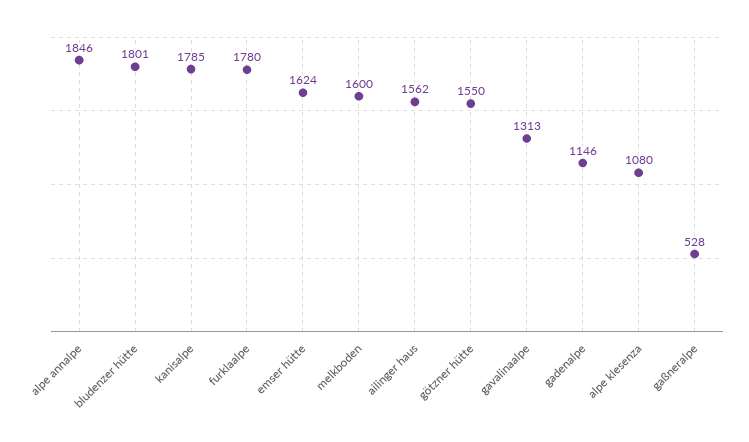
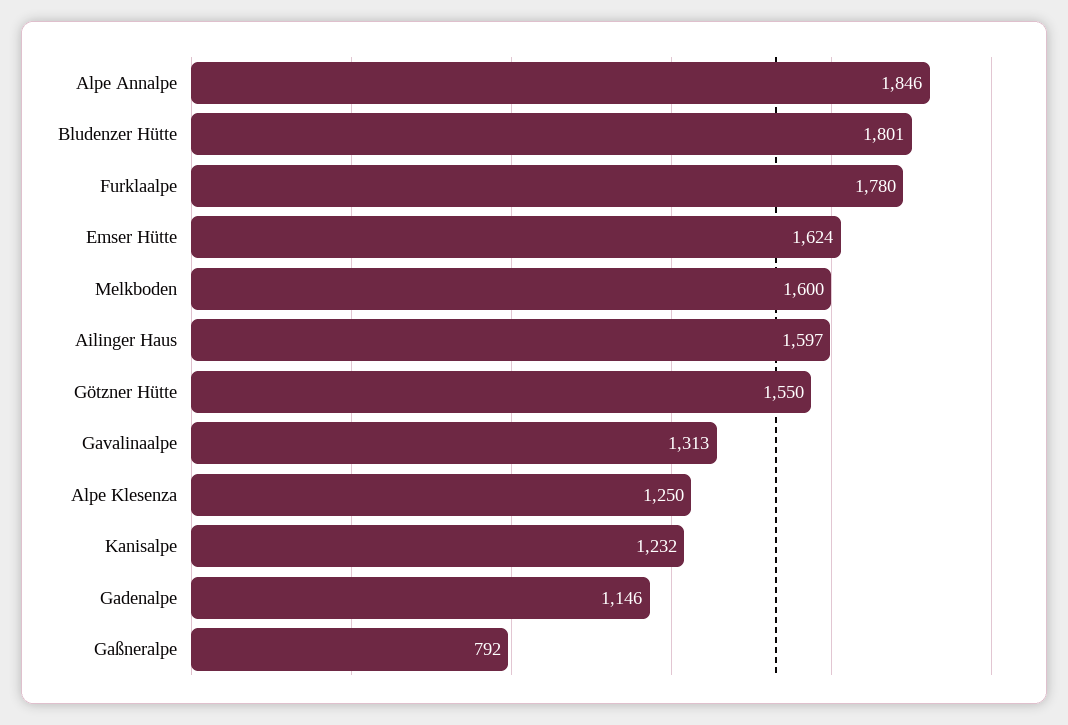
kanisalpe: 1785 -> 1232
ailinger haus: 1562 -> 1597
alpe klesenza: 1080 -> 1250
gaßneralpe: 528 -> 792

